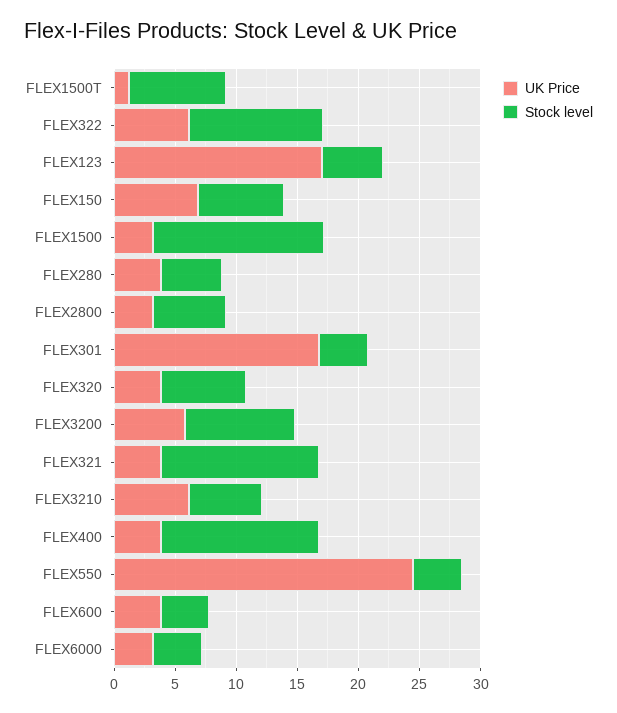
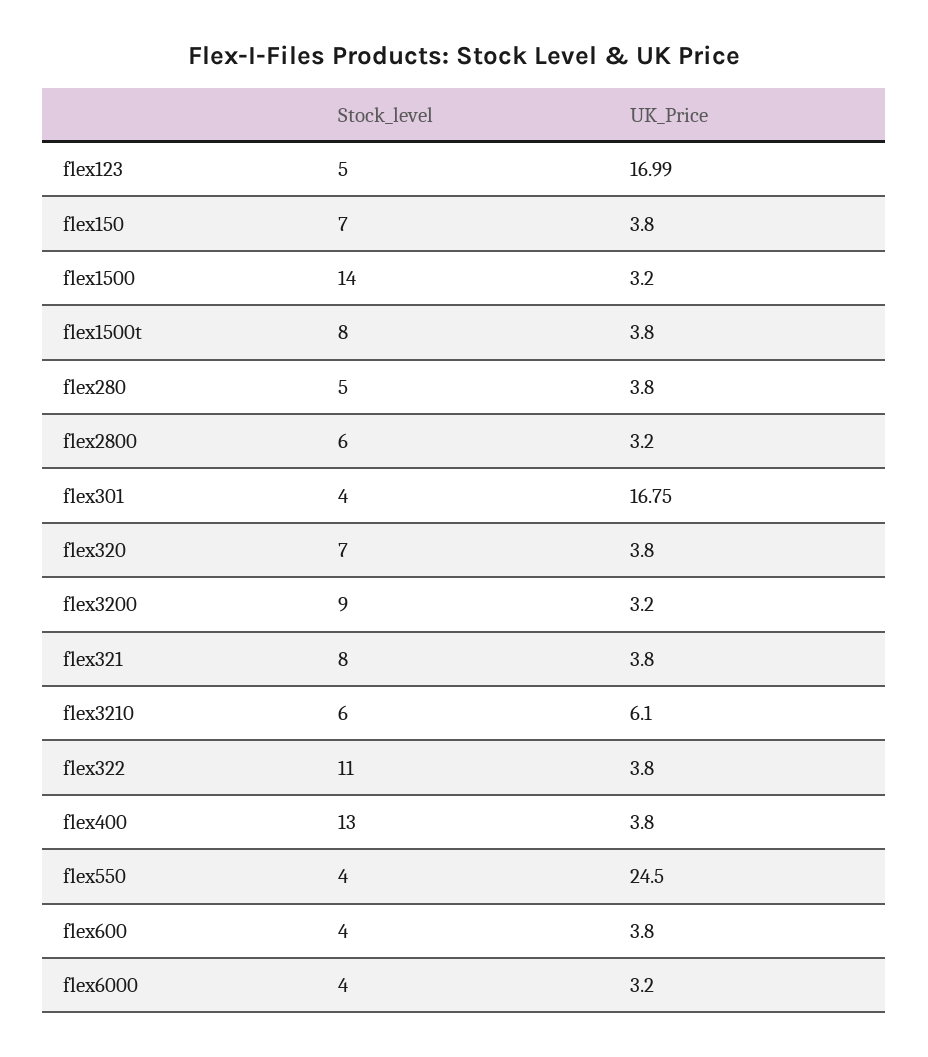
UK Price, FLEX1500T: 1 -> 3.8
UK Price, FLEX322: 6 -> 3.8
UK Price, FLEX150: 7 -> 3.8
UK Price, FLEX3200: 6 -> 3.2
Stock level, FLEX321: 13 -> 8

